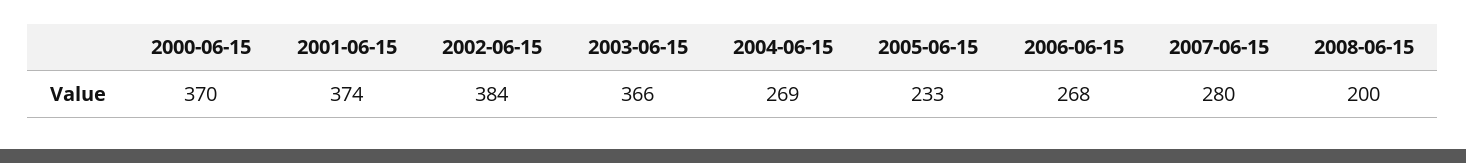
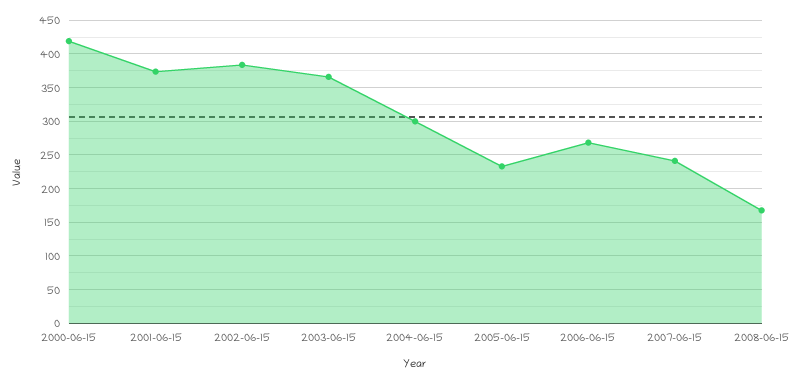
2000-06-15: 370 -> 420
2004-06-15: 269 -> 300
2007-06-15: 280 -> 240
2008-06-15: 200 -> 170

